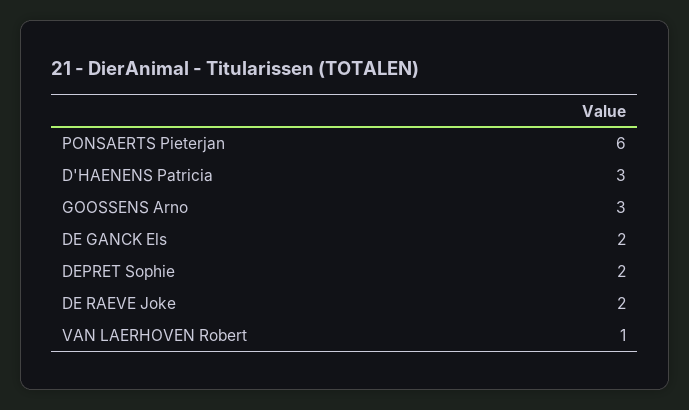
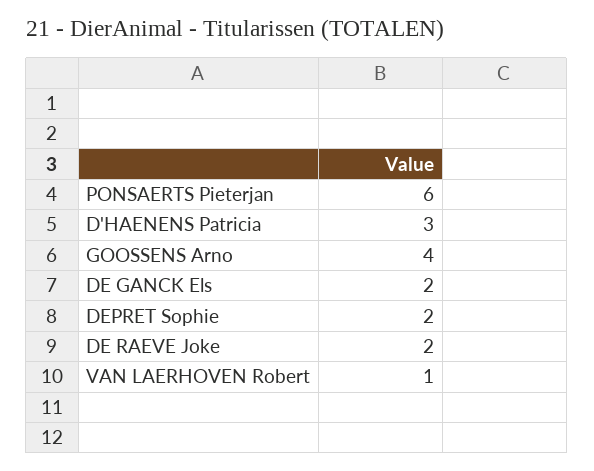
GOOSSENS Arno: 3 -> 4

